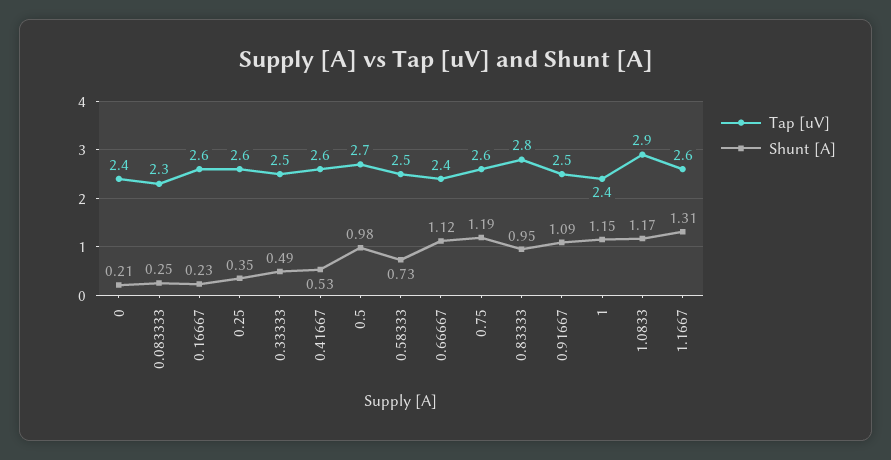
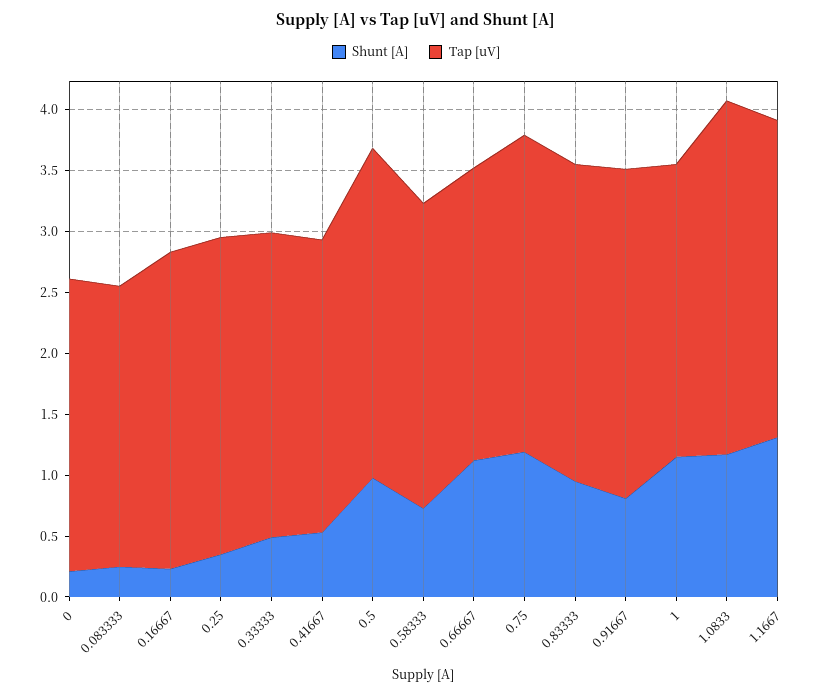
Tap [uV], 0.41667: 2.6 -> 2.4
Tap [uV], 0.83333: 2.8 -> 2.6
Tap [uV], 0.91667: 2.5 -> 2.7
Shunt [A], 0.91667: 1.09 -> 0.8

